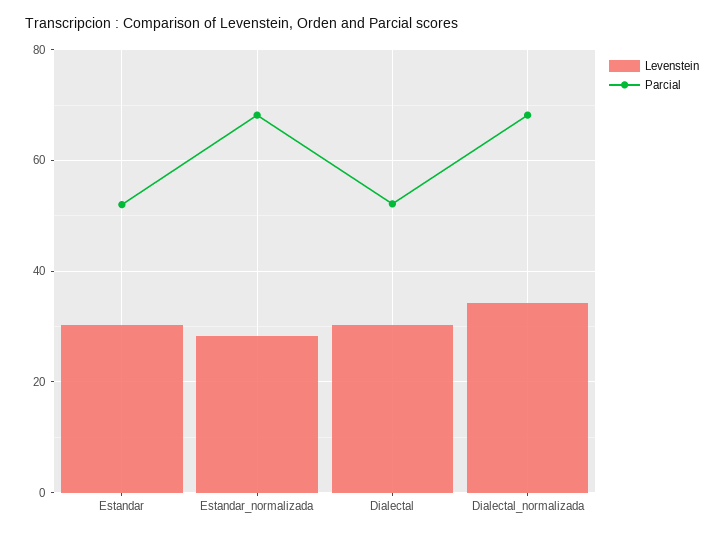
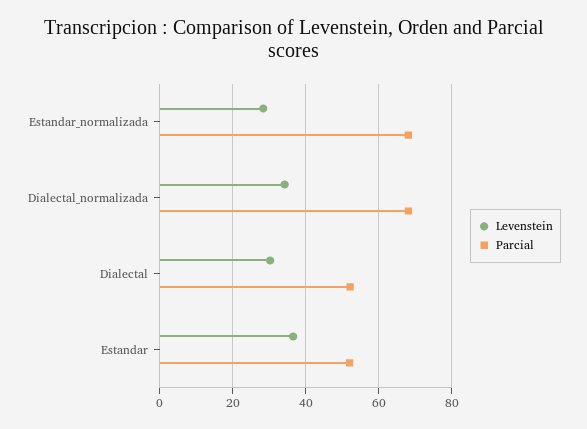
Levenstein, Estandar: 30 -> 36

